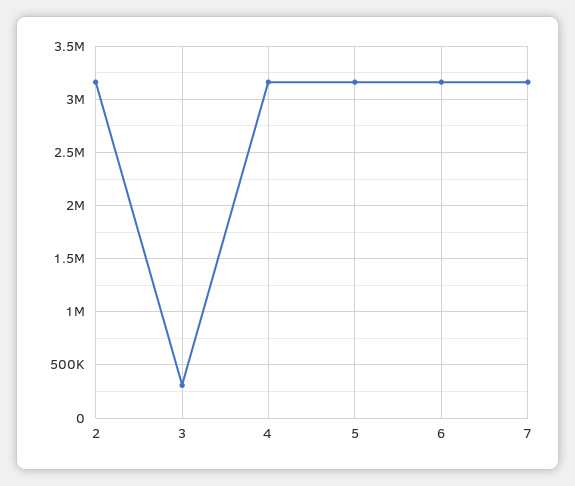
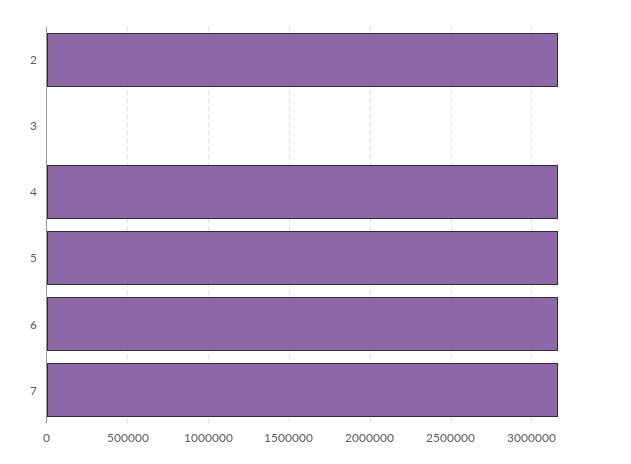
3: 300000 -> 0

